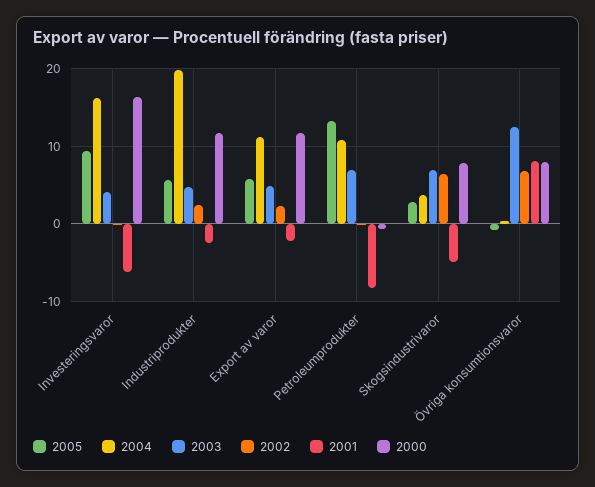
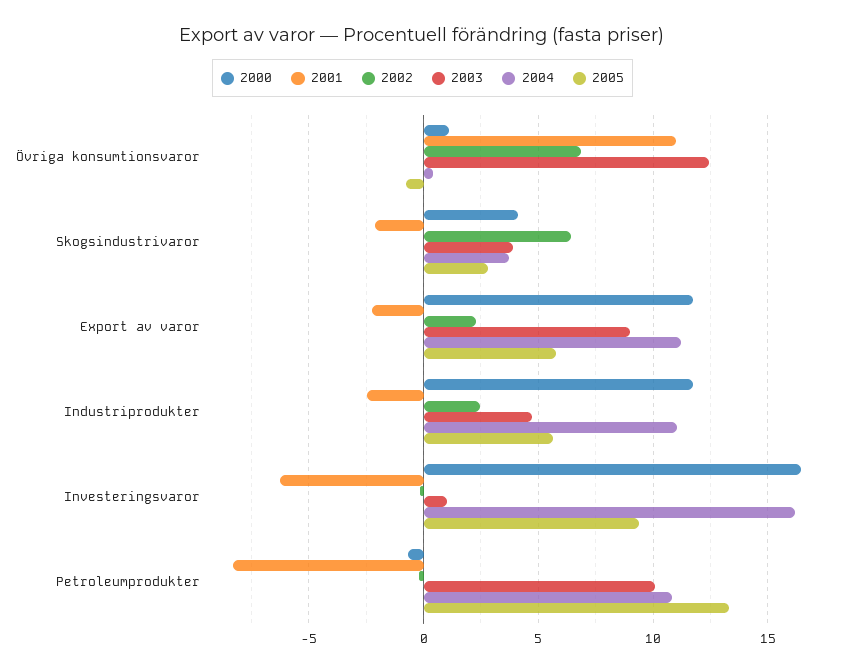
2003, Investeringsvaror: 4 -> 1
2004, Industriprodukter: 20 -> 11
2003, Export av varor: 5 -> 9
2003, Petroleumprodukter: 7 -> 10
2003, Skogsindustrivaror: 7 -> 4
2001, Skogsindustrivaror: -5 -> -2
2000, Skogsindustrivaror: 8 -> 4
2001, Övriga konsumtionsvaror: 8 -> 11
2000, Övriga konsumtionsvaror: 8 -> 1

